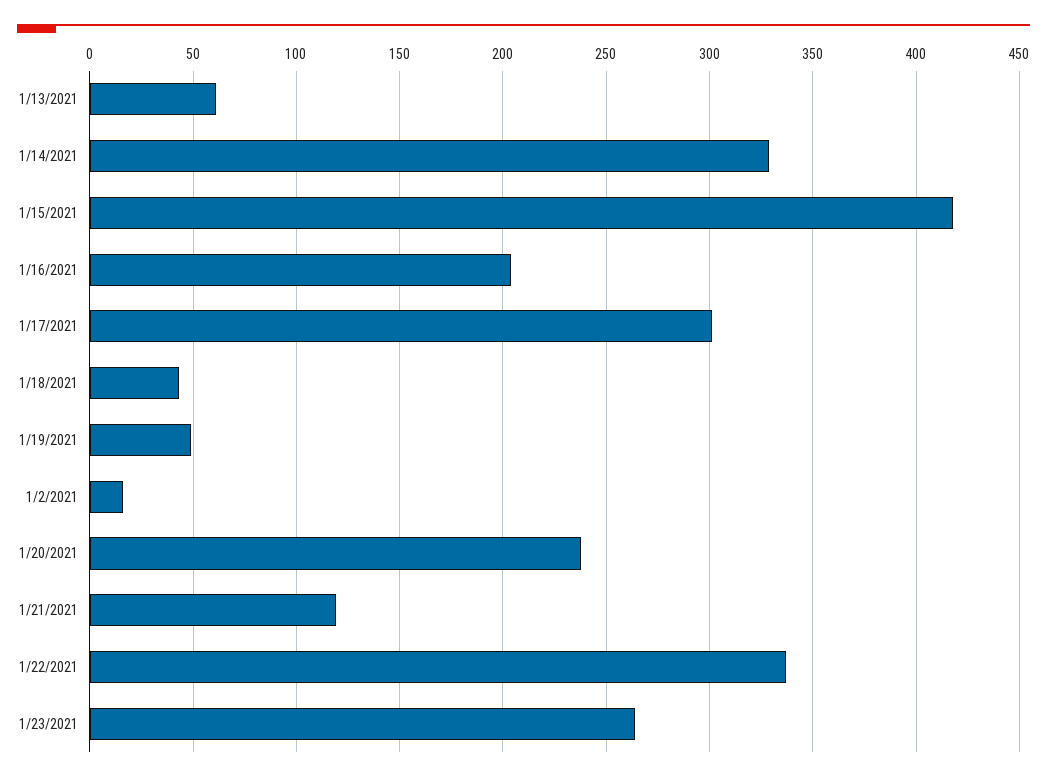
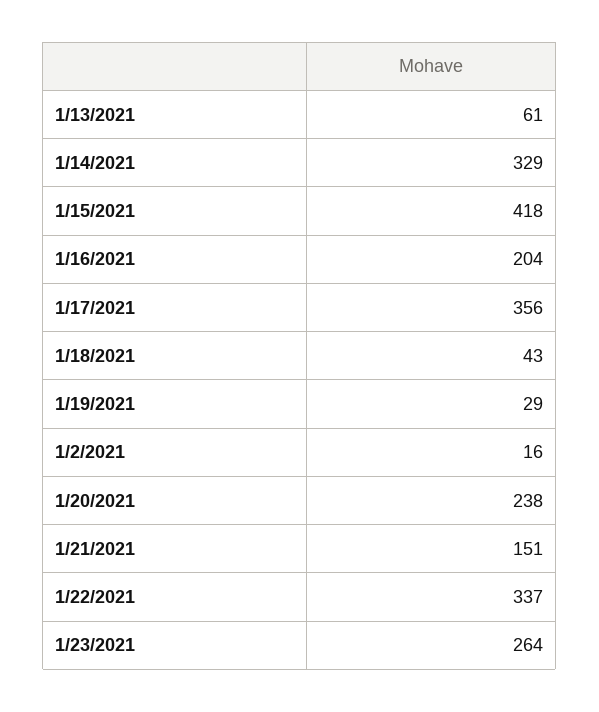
1/17/2021: 300 -> 356
1/19/2021: 50 -> 29
1/21/2021: 120 -> 151

